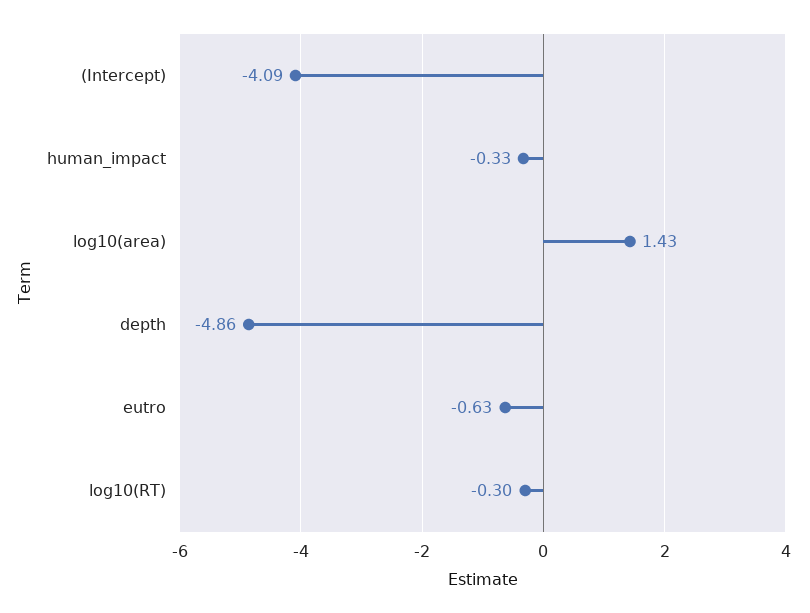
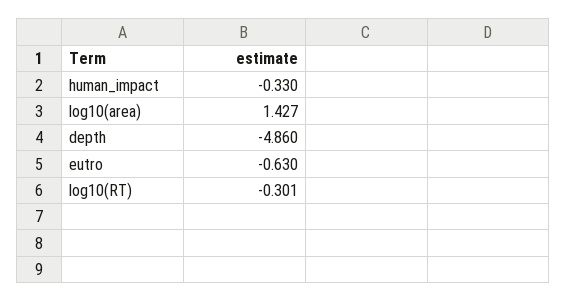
(Intercept): -4.09 -> none

